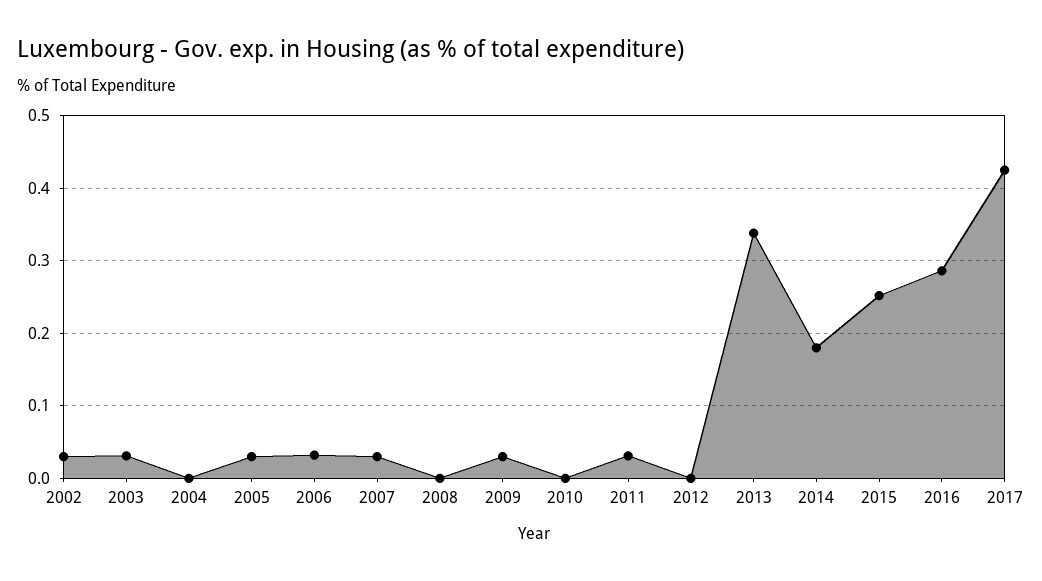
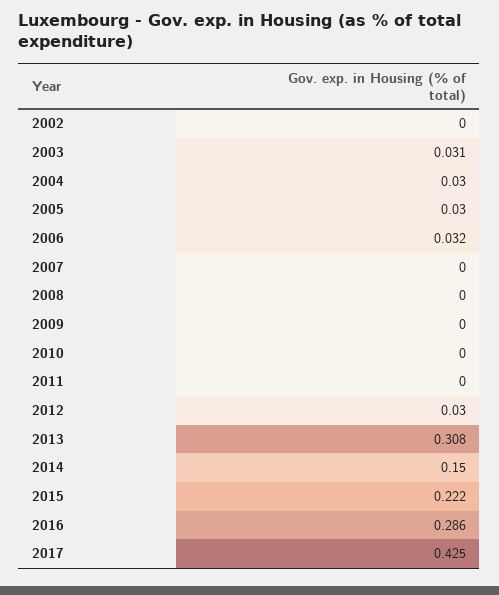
2002: 0.03 -> 0
2004: 0 -> 0.03
2007: 0.03 -> 0
2009: 0.03 -> 0
2011: 0.03 -> 0
2012: 0 -> 0.03
2013: 0.34 -> 0.308
2014: 0.18 -> 0.15
2015: 0.25 -> 0.222

